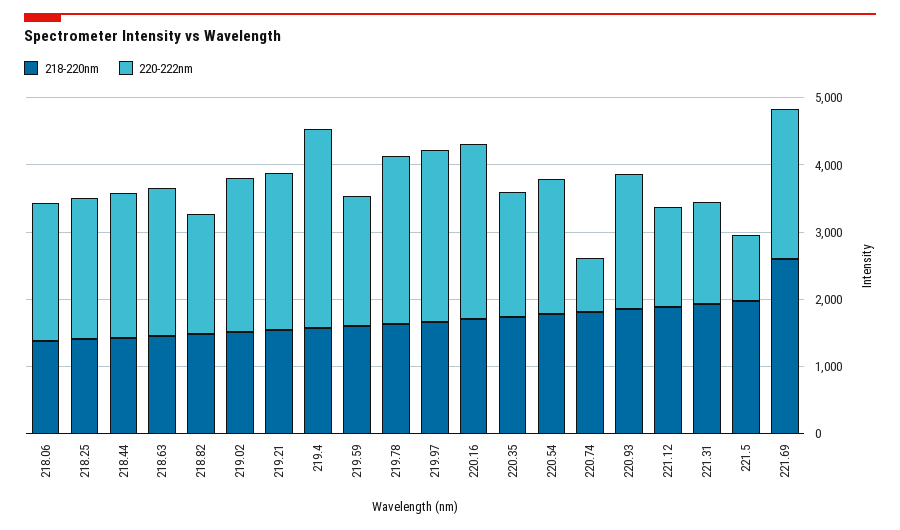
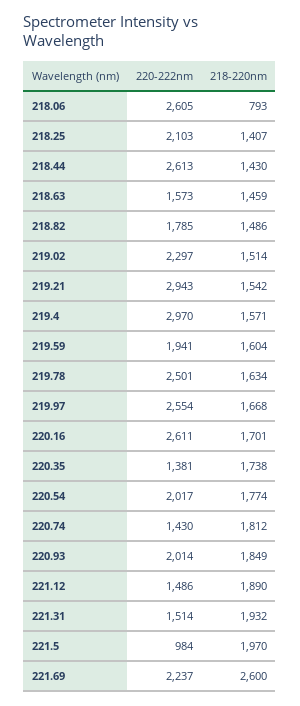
218-220nm, 218.06: 1400 -> 793
220-222nm, 218.06: 2000 -> 2605
220-222nm, 218.44: 2200 -> 2613
220-222nm, 218.63: 2200 -> 1573
220-222nm, 219.21: 2400 -> 2943
220-222nm, 220.35: 1800 -> 1381
220-222nm, 220.74: 800 -> 1430

